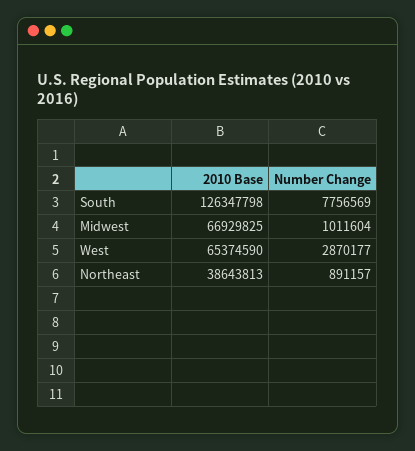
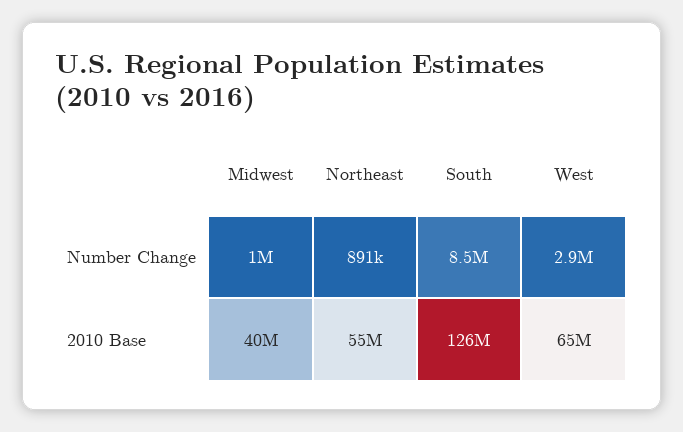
Number Change, South: 7756569 -> 8500000
2010 Base, Midwest: 66929825 -> 40000000
2010 Base, Northeast: 38643813 -> 55000000

